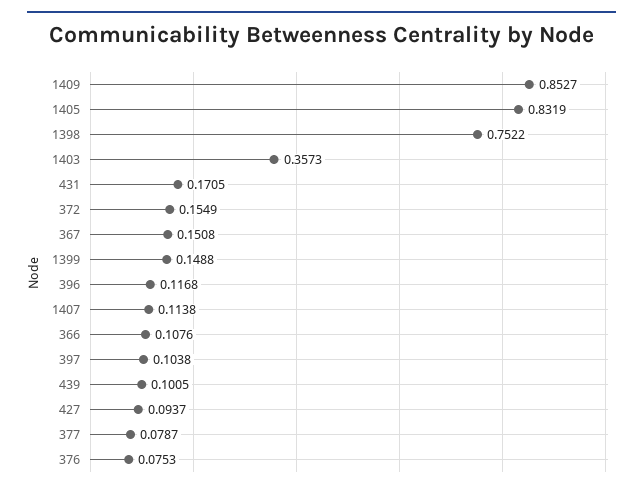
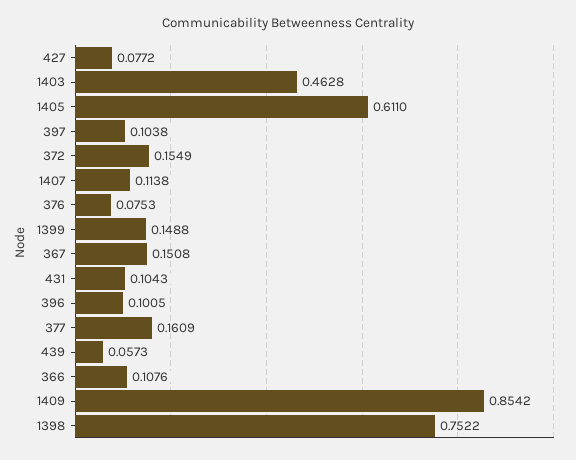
1409: 0.8527 -> 0.8542
1405: 0.8319 -> 0.611
1403: 0.3573 -> 0.4628
431: 0.1705 -> 0.1043
396: 0.1168 -> 0.1005
439: 0.1005 -> 0.0573
427: 0.0937 -> 0.0772
377: 0.0787 -> 0.1609

